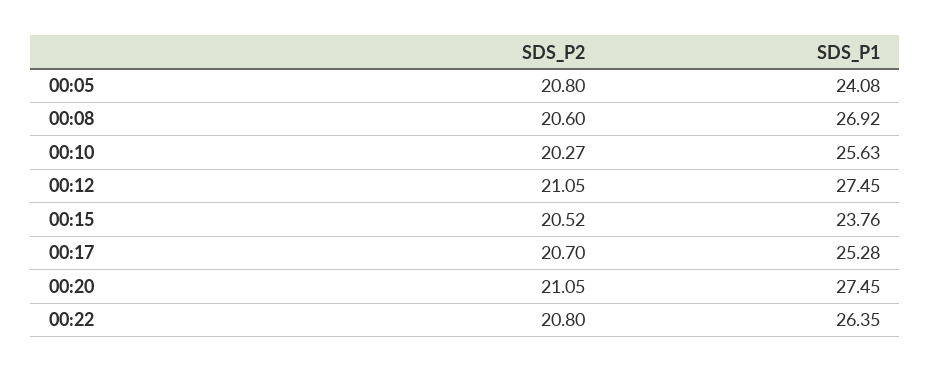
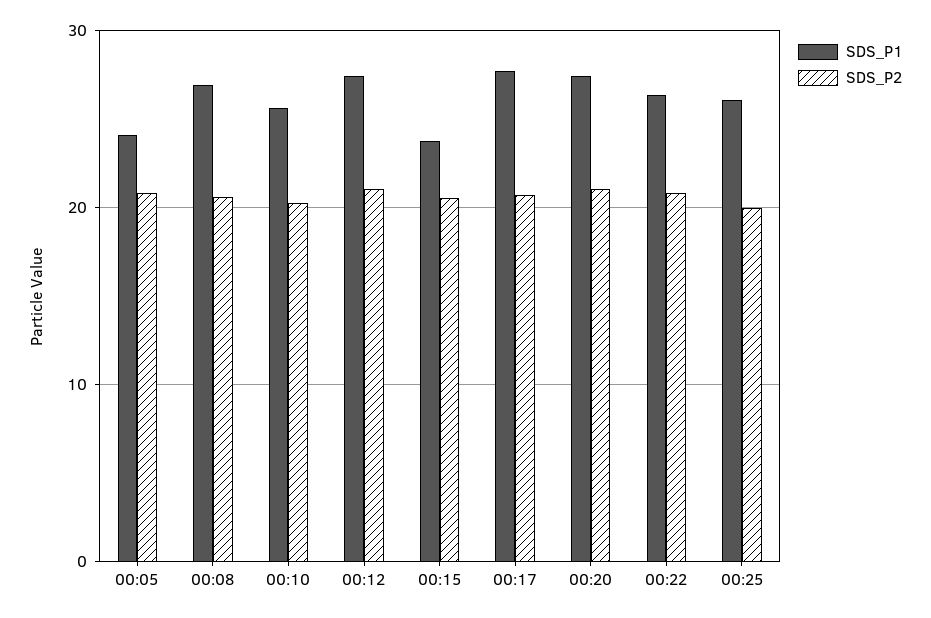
SDS_P1, 00:17: 25.28 -> 28
SDS_P1, 00:25: none -> 26
SDS_P2, 00:25: none -> 20

